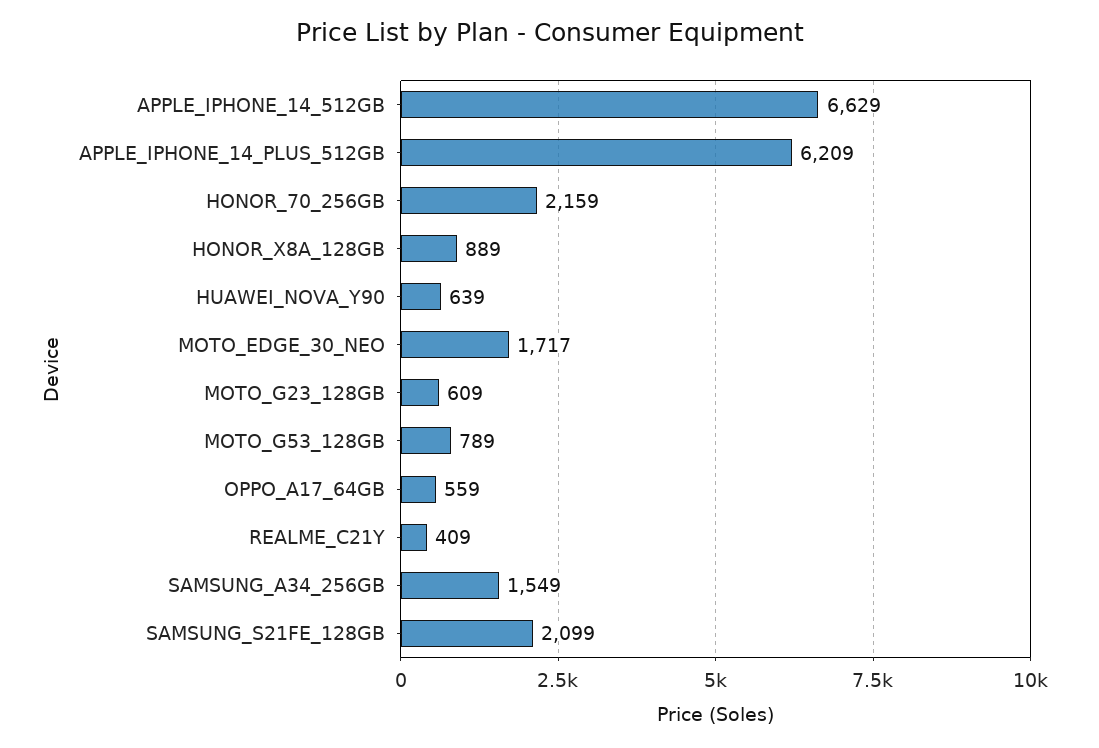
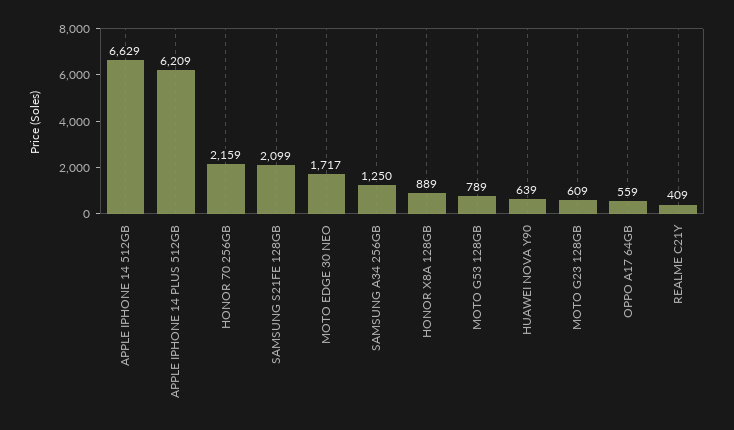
SAMSUNG_A34_256GB: 1549 -> 1250

